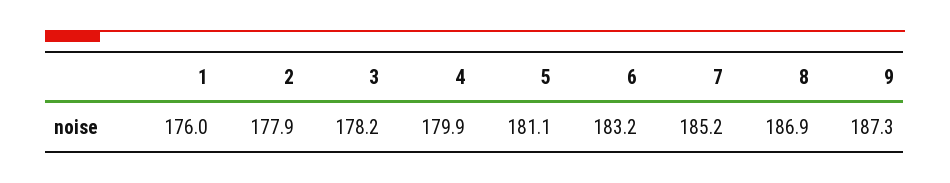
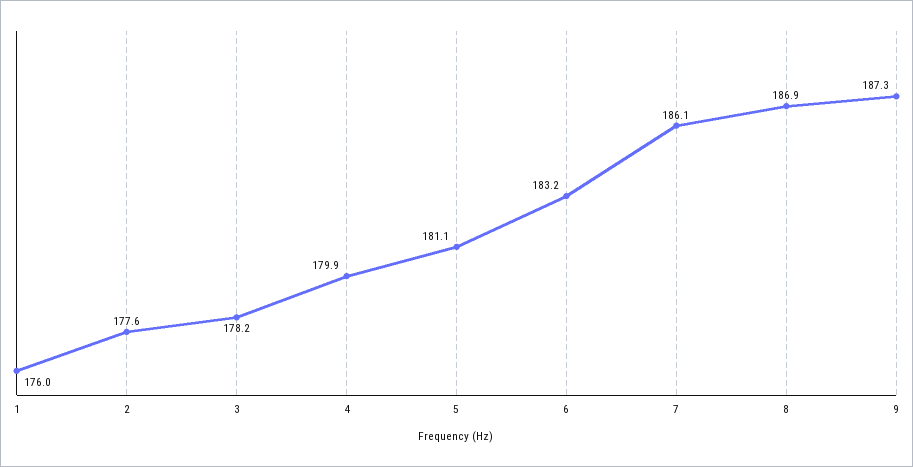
2: 177.9 -> 177.6
7: 185.2 -> 186.1

